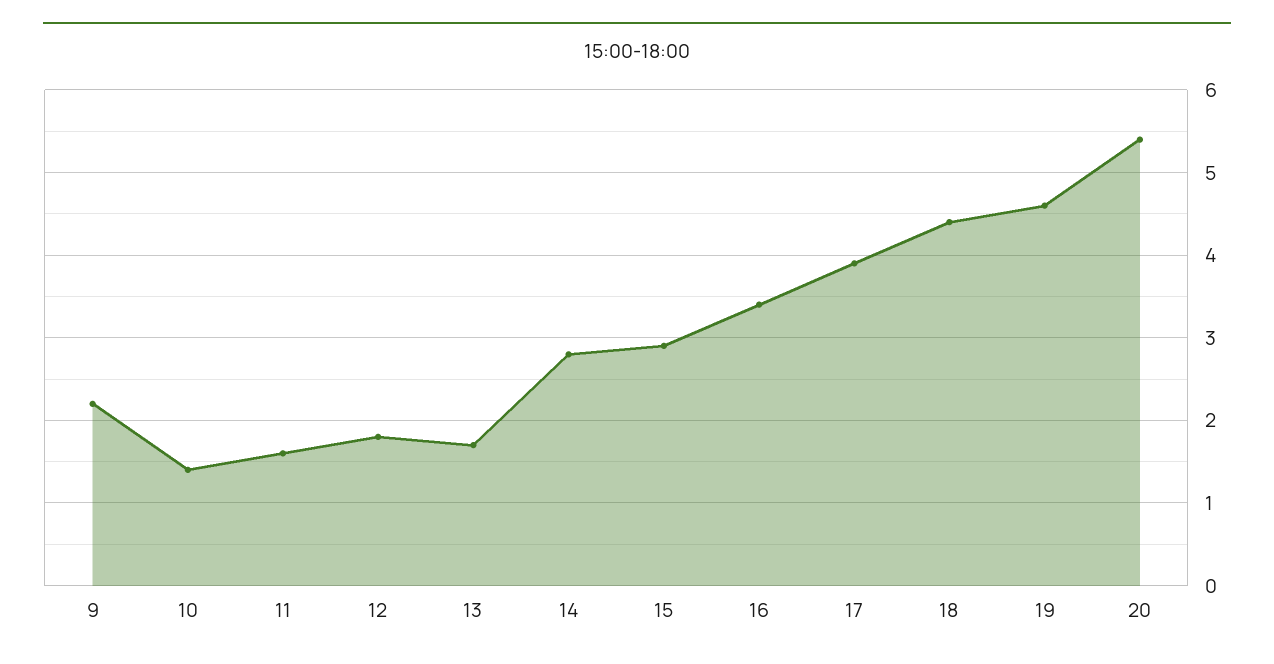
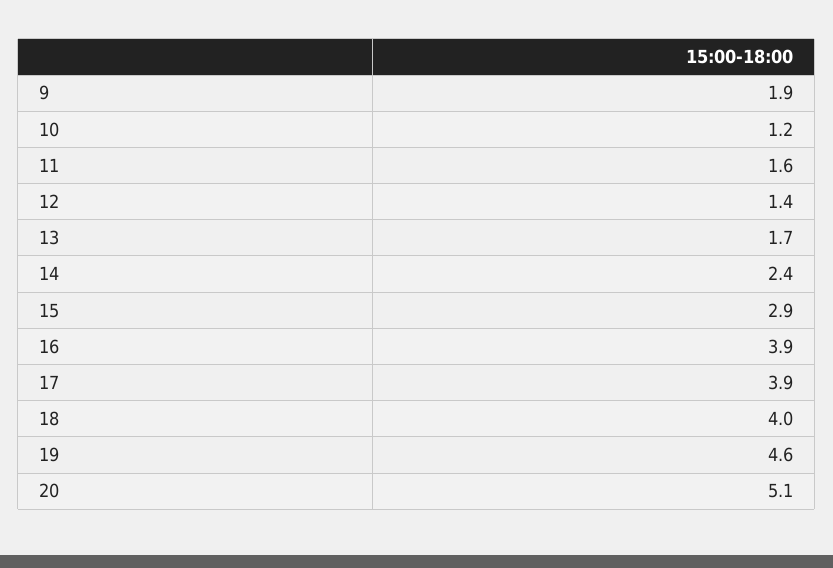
9: 2.2 -> 1.9
10: 1.4 -> 1.2
12: 1.8 -> 1.4
14: 2.8 -> 2.4
16: 3.4 -> 3.9
18: 4.4 -> 4
20: 5.4 -> 5.1

